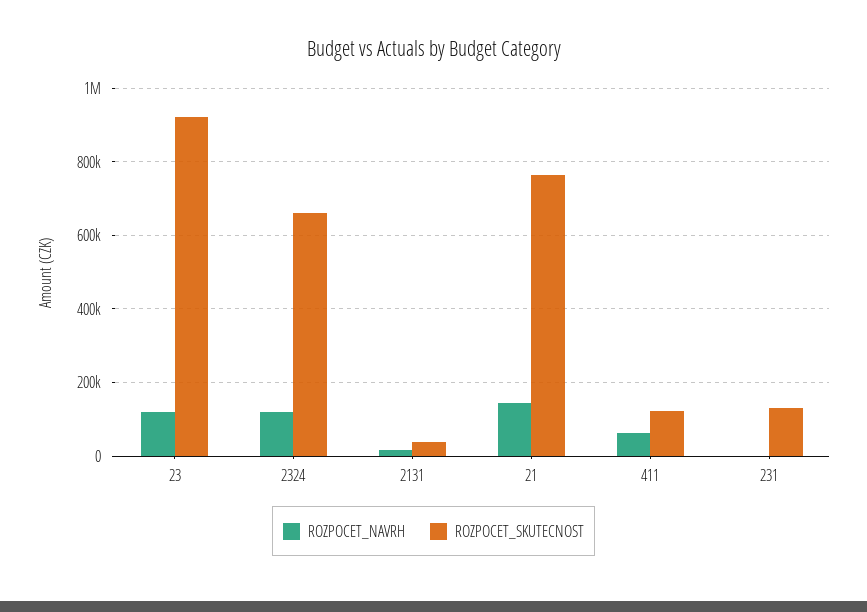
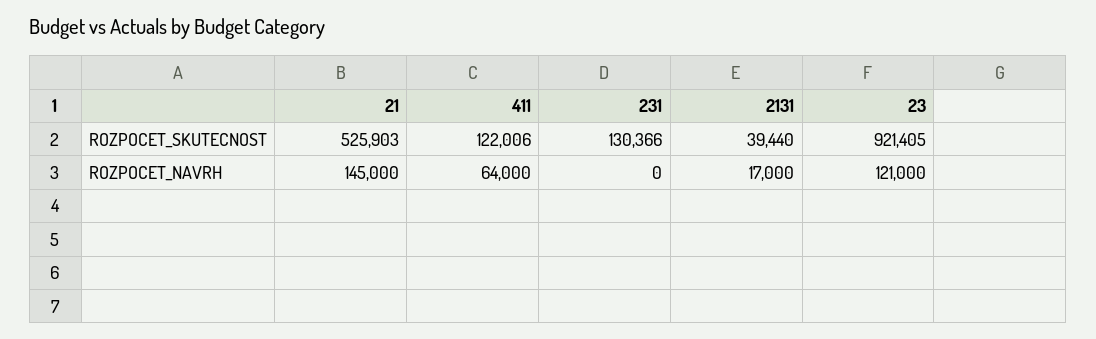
ROZPOCET_NAVRH, 2324: 120000 -> none
ROZPOCET_SKUTECNOST, 2324: 660000 -> none
ROZPOCET_SKUTECNOST, 21: 760000 -> 525903

